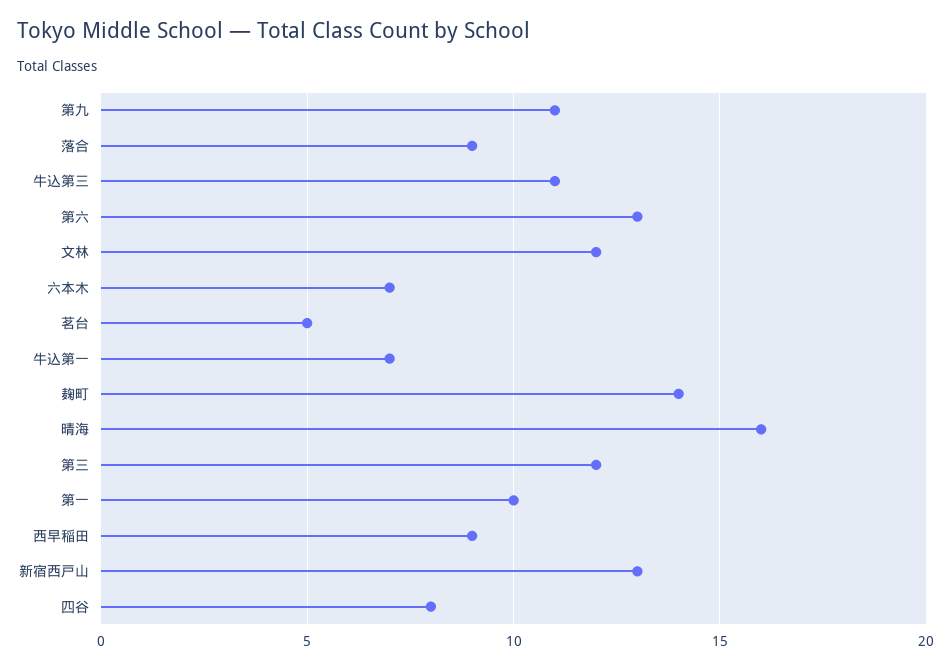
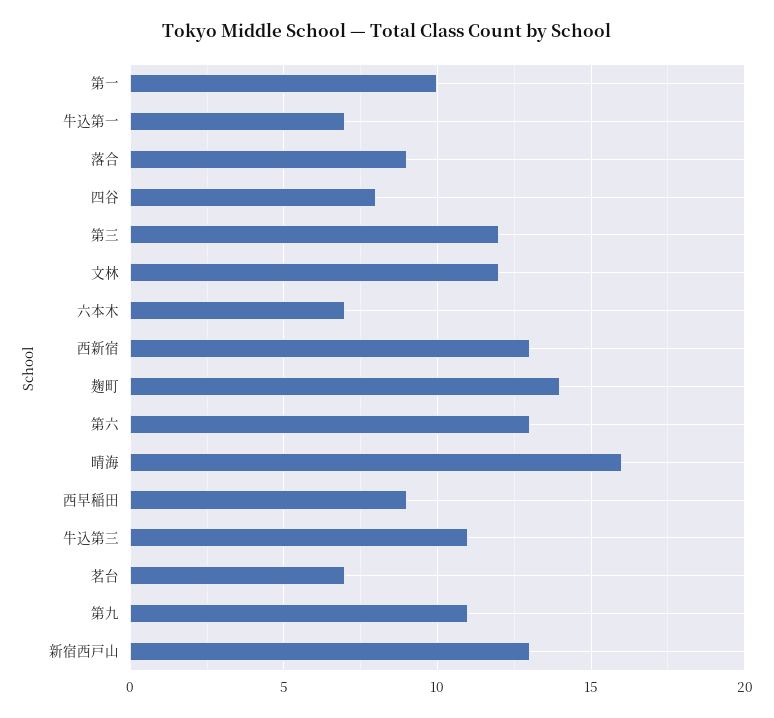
茗台: 5 -> 7
西新宿: none -> 13

